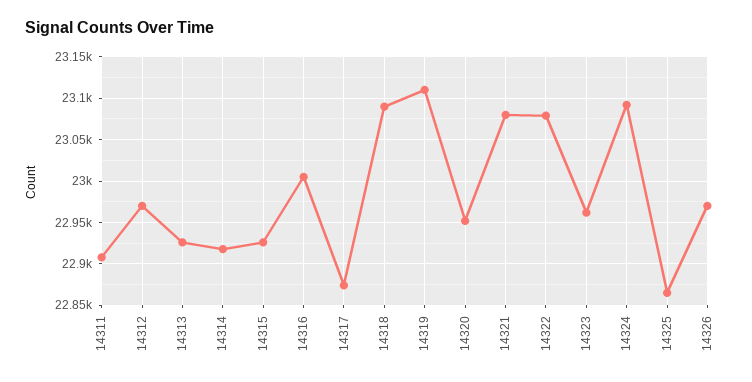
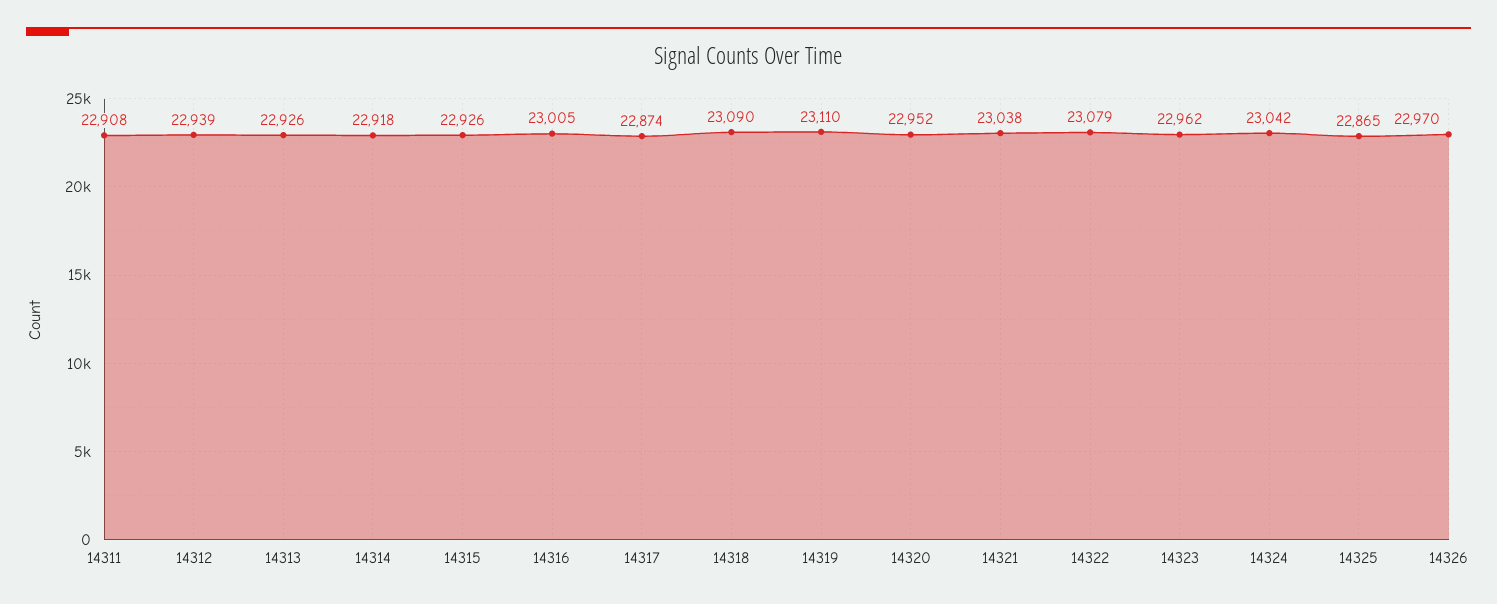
14312: 22970 -> 22939
14321: 23080 -> 23038
14324: 23090 -> 23042

